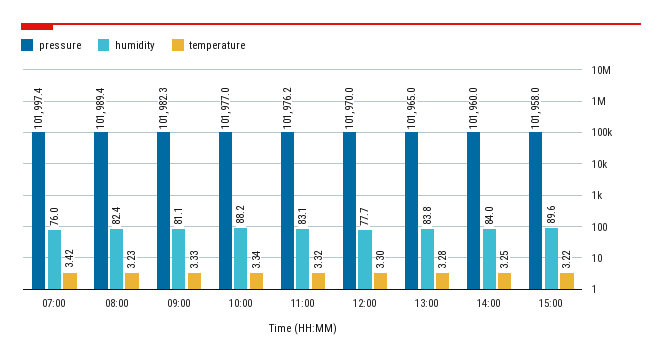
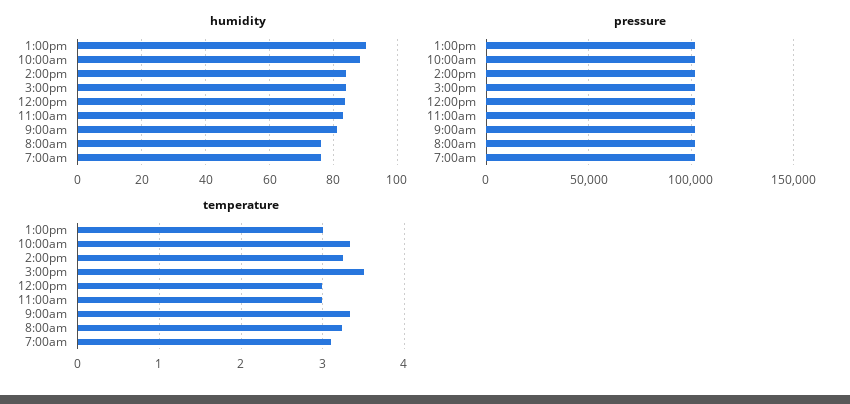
temperature, 07:00: 3.42 -> 3.1
humidity, 08:00: 82.4 -> 76
temperature, 11:00: 3.32 -> 3
humidity, 12:00: 77.7 -> 84
temperature, 12:00: 3.3 -> 3
humidity, 13:00: 83.8 -> 90
temperature, 13:00: 3.28 -> 3
humidity, 15:00: 89.6 -> 84
temperature, 15:00: 3.22 -> 3.5

